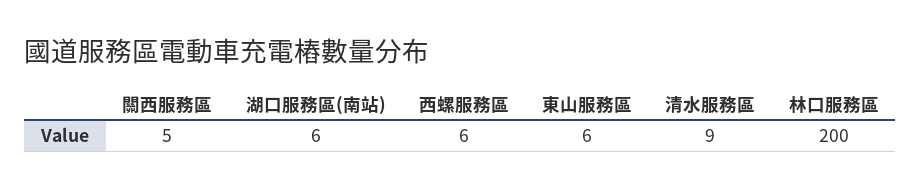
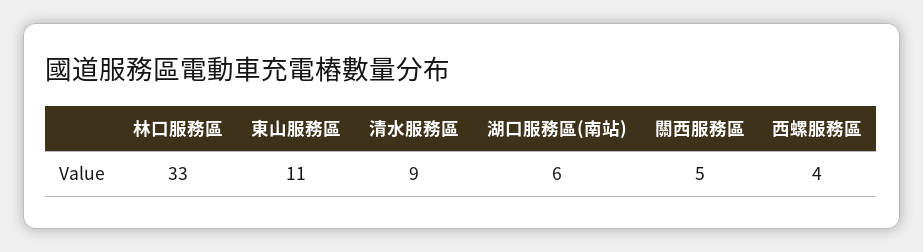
西螺服務區: 6 -> 4
東山服務區: 6 -> 11
林口服務區: 200 -> 33

